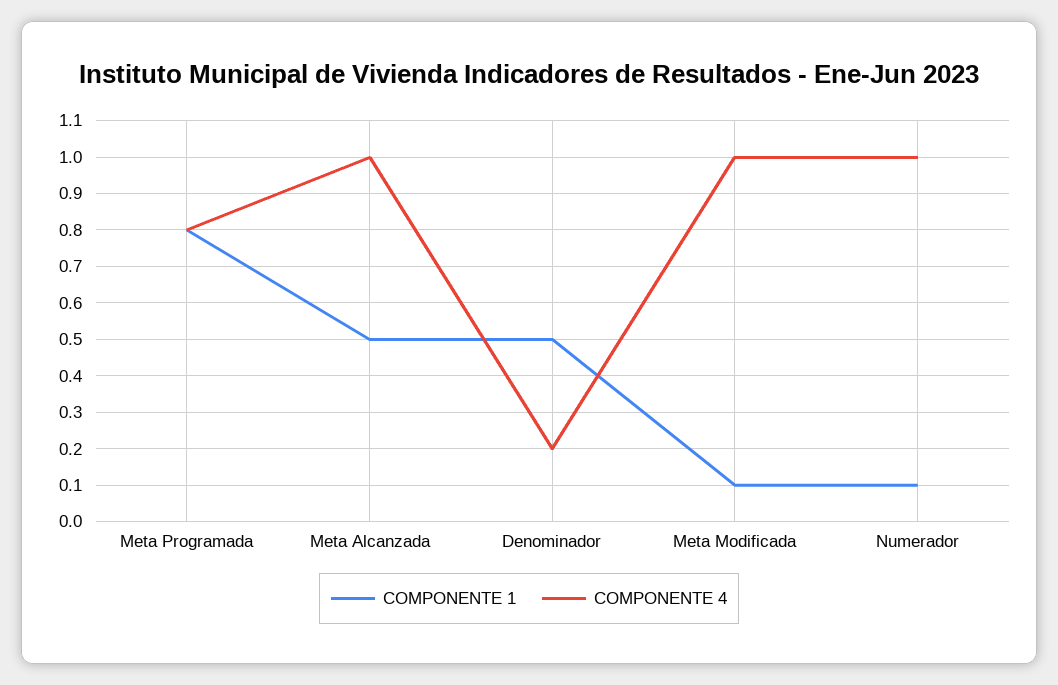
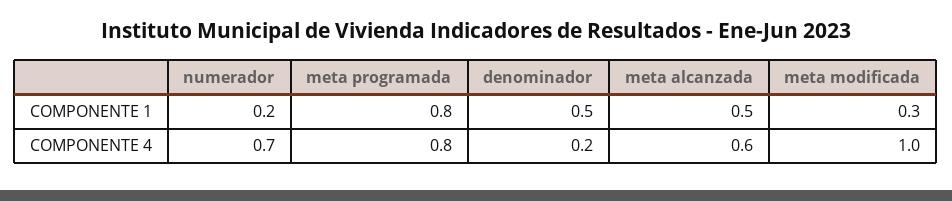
COMPONENTE 4, Meta Alcanzada: 1 -> 0.6
COMPONENTE 1, Meta Modificada: 0.1 -> 0.3
COMPONENTE 1, Numerador: 0.1 -> 0.2
COMPONENTE 4, Numerador: 1 -> 0.7

